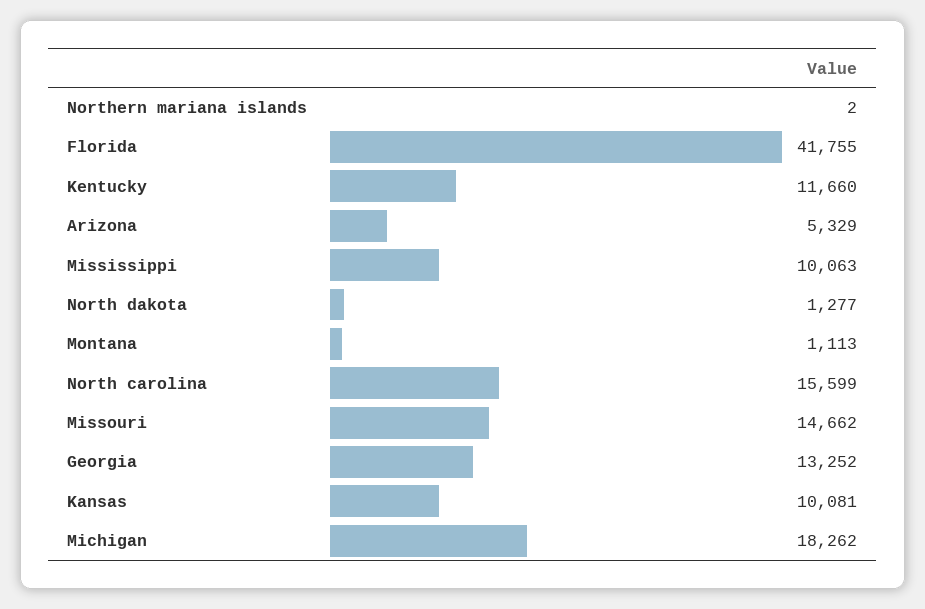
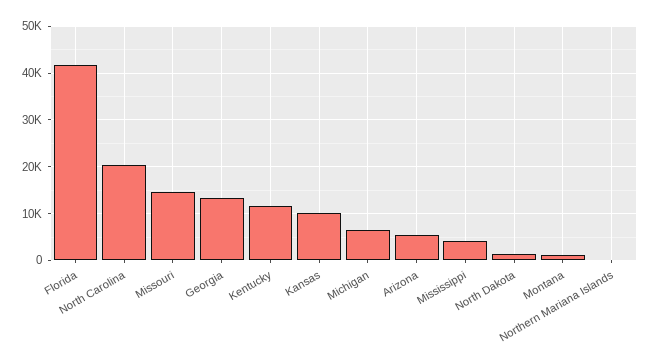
Mississippi: 10063 -> 4000
North carolina: 15599 -> 20000
Michigan: 18262 -> 6000

